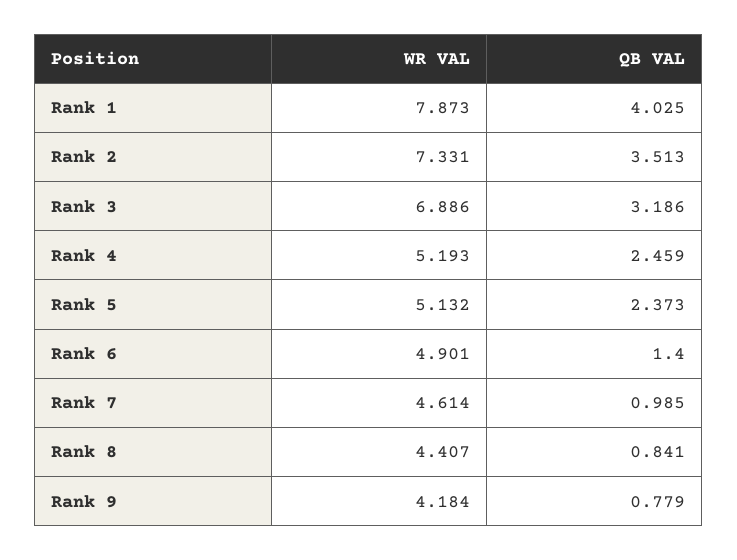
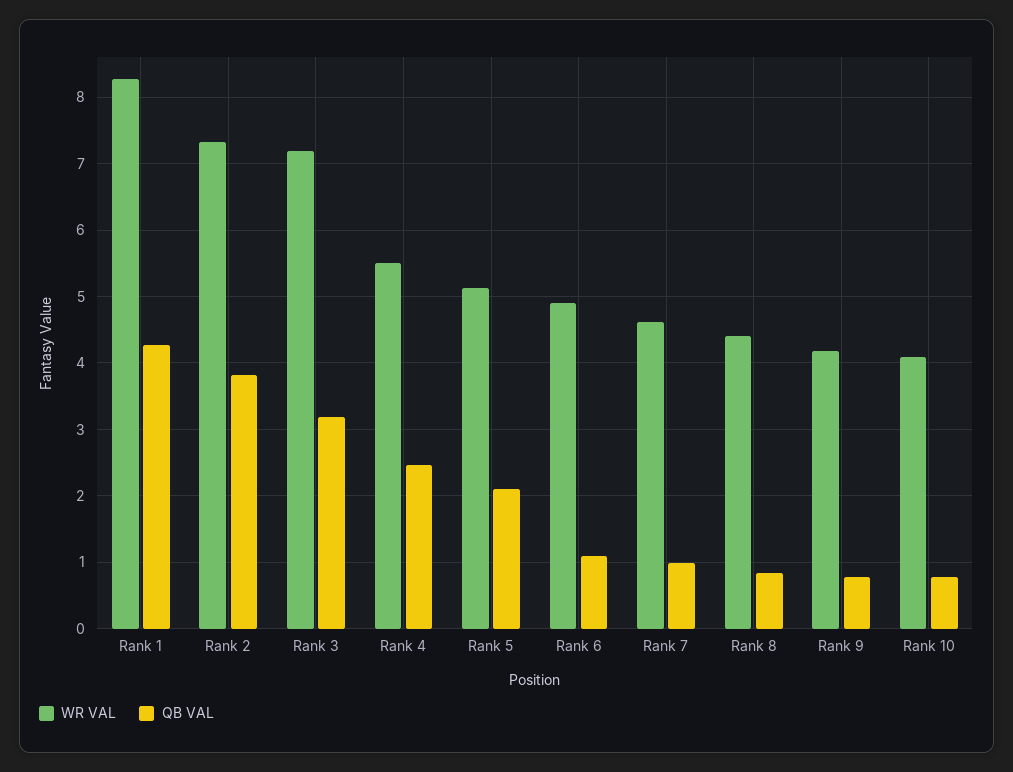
WR VAL, Rank 1: 7.873 -> 8.3
QB VAL, Rank 1: 4.025 -> 4.3
QB VAL, Rank 2: 3.513 -> 3.8
WR VAL, Rank 3: 6.886 -> 7.2
WR VAL, Rank 4: 5.193 -> 5.5
QB VAL, Rank 5: 2.373 -> 2.1
QB VAL, Rank 6: 1.4 -> 1.1
WR VAL, Rank 10: none -> 4.1
QB VAL, Rank 10: none -> 0.8

